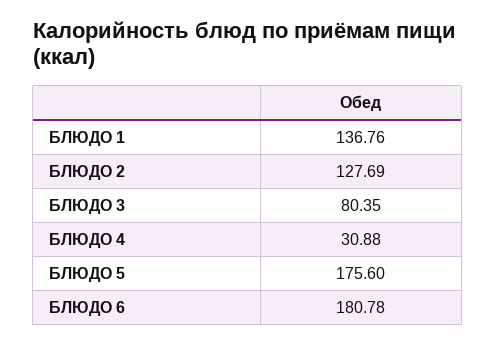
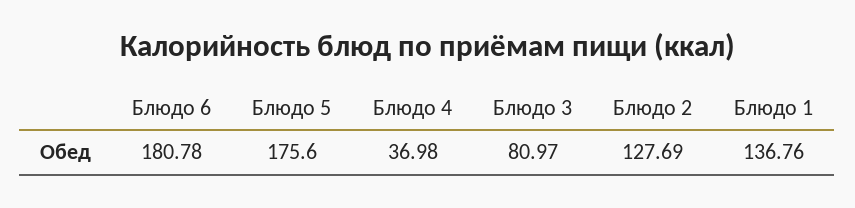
БЛЮДО 3: 80.35 -> 80.97
БЛЮДО 4: 30.88 -> 36.98

